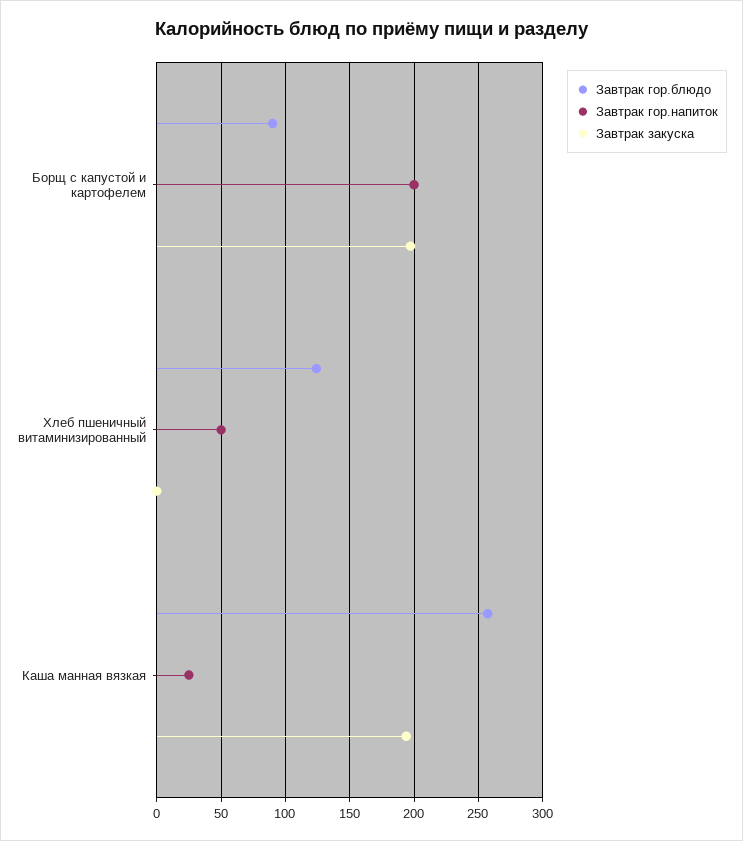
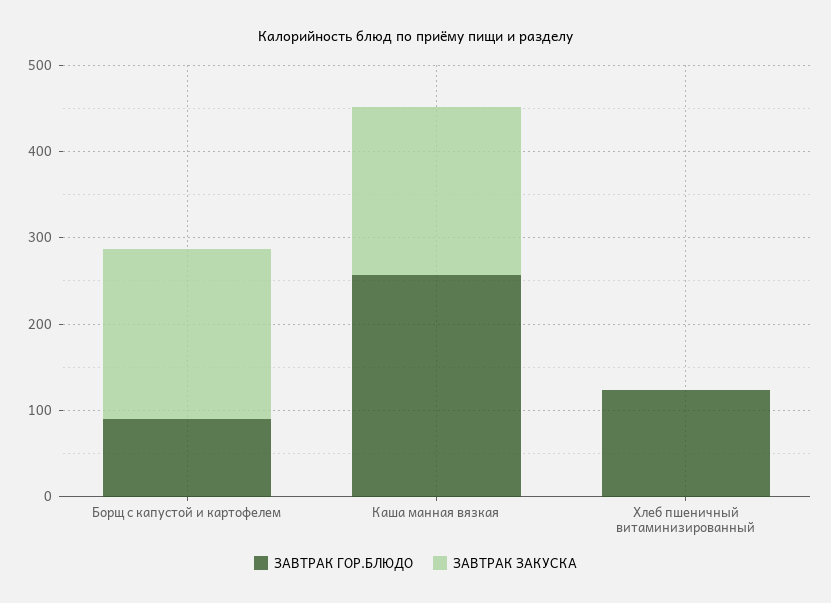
Завтрак гор.напиток, Борщ с капустой и картофелем: 200 -> none
Завтрак гор.напиток, Хлеб пшеничный витаминизированный: 50 -> none
Завтрак гор.напиток, Каша манная вязкая: 25 -> none

